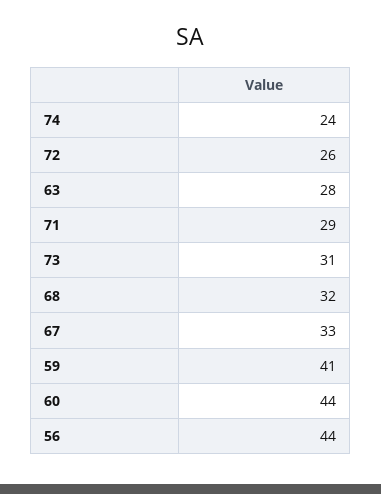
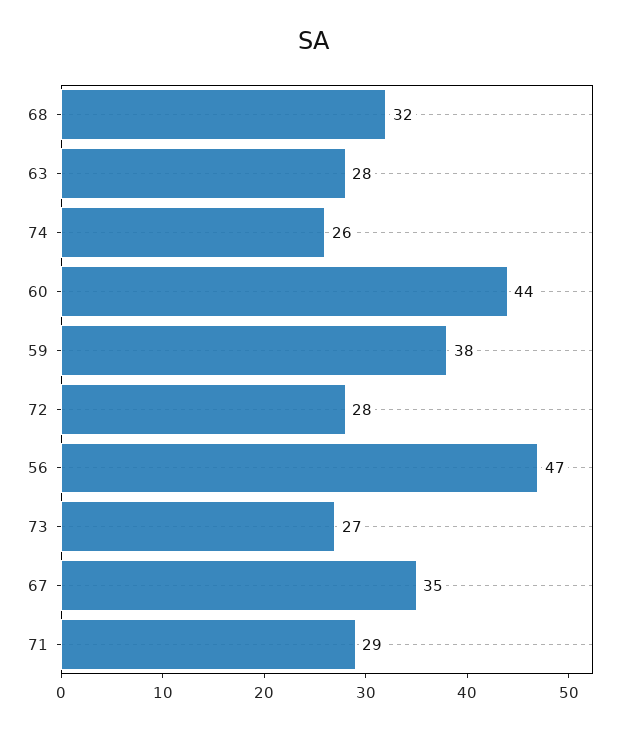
74: 24 -> 26
72: 26 -> 28
73: 31 -> 27
67: 33 -> 35
59: 41 -> 38
56: 44 -> 47

